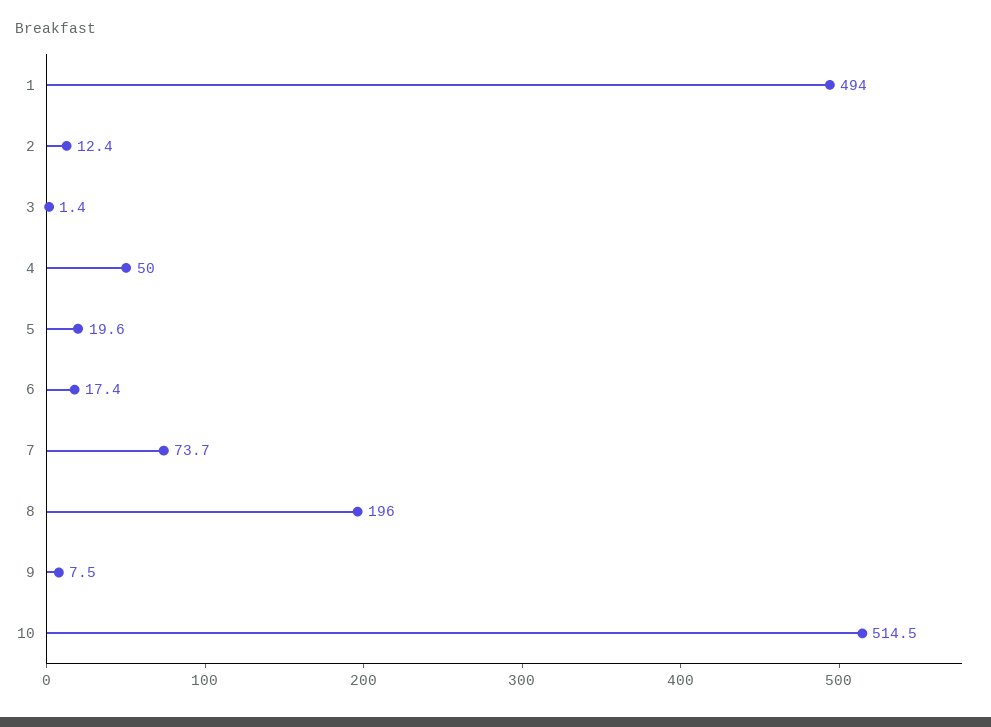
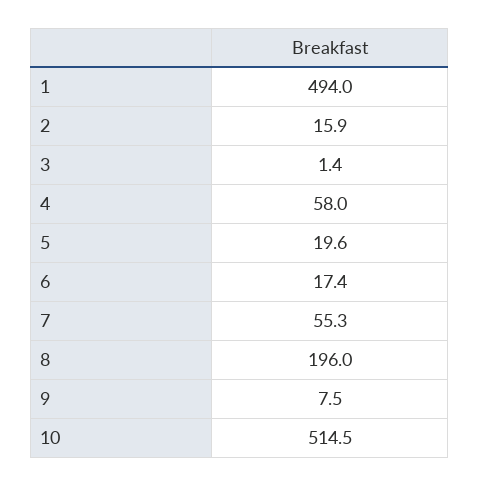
2: 12.4 -> 15.9
4: 50 -> 58
7: 73.7 -> 55.3

